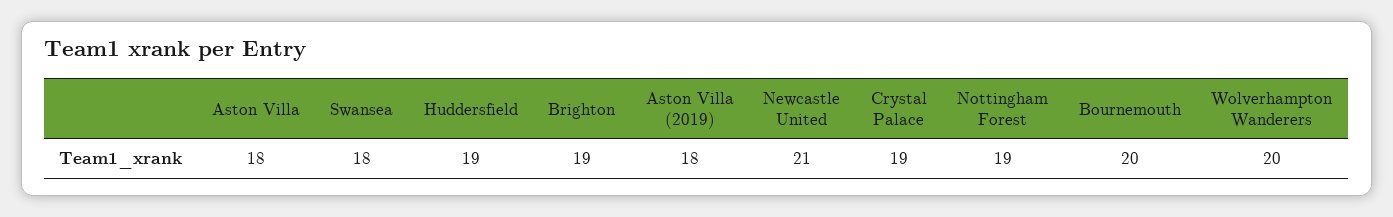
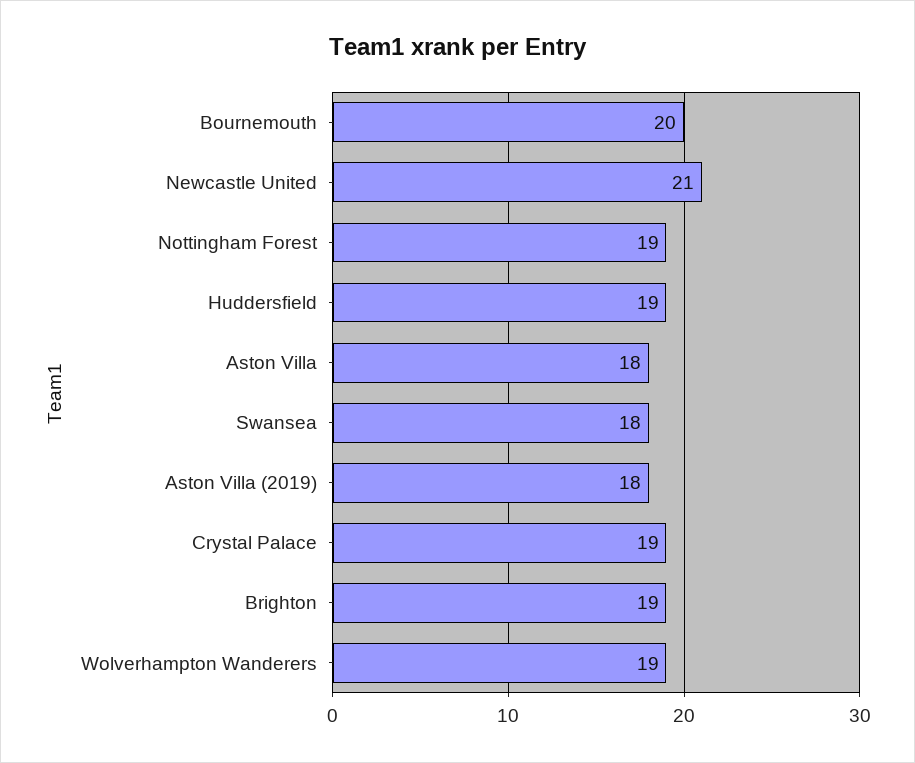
Wolverhampton Wanderers: 20 -> 19

